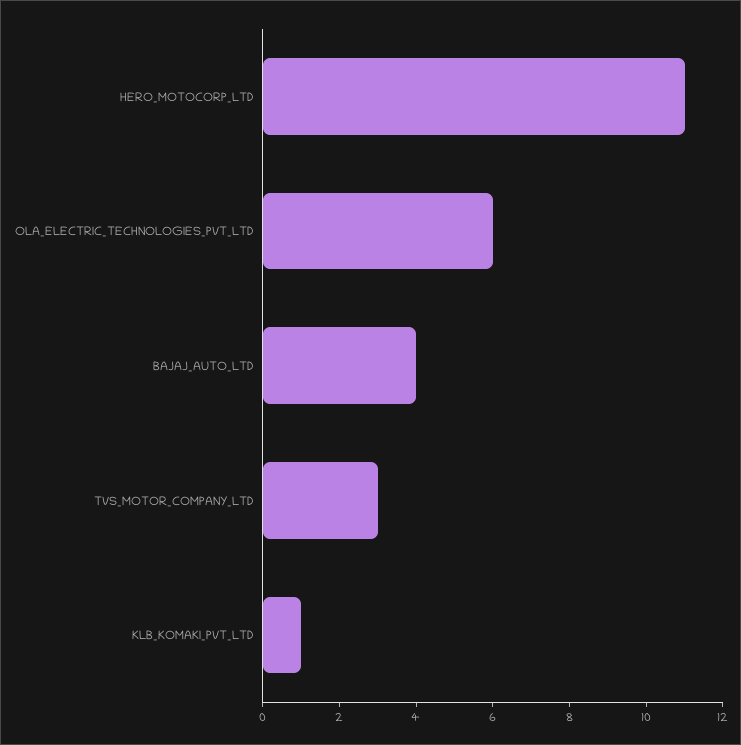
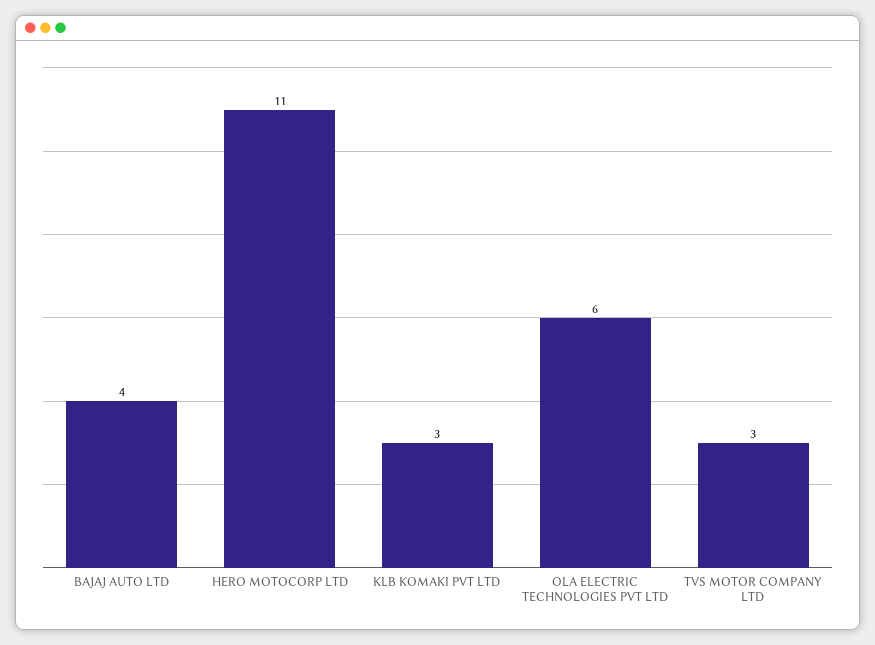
KLB_KOMAKI_PVT_LTD: 1 -> 3

